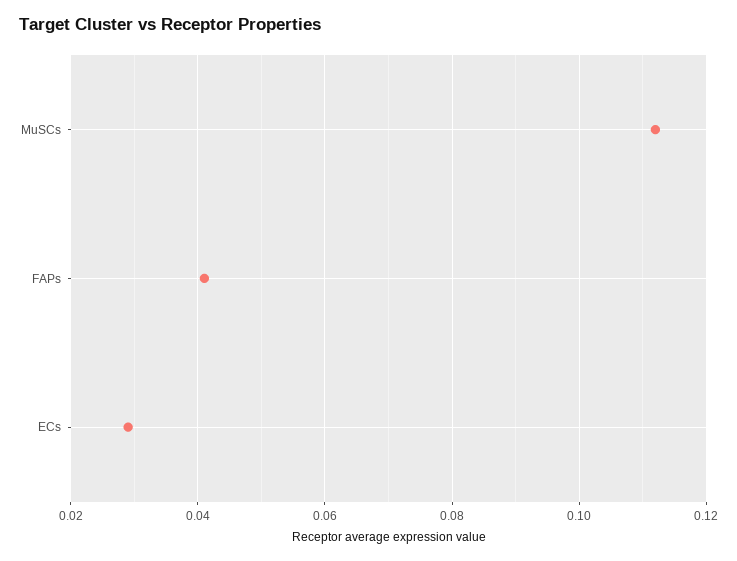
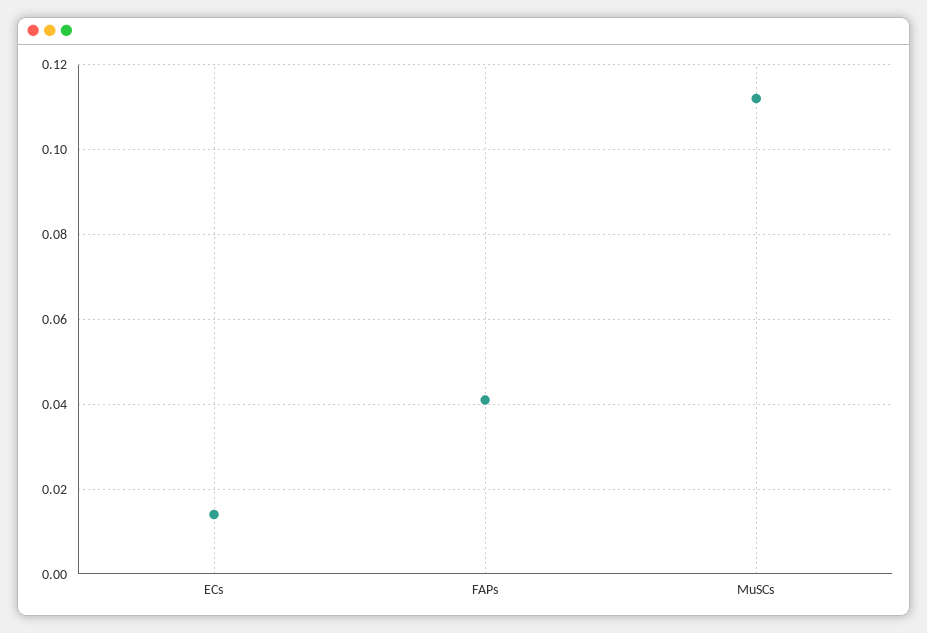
ECs: 0.03 -> 0.015

